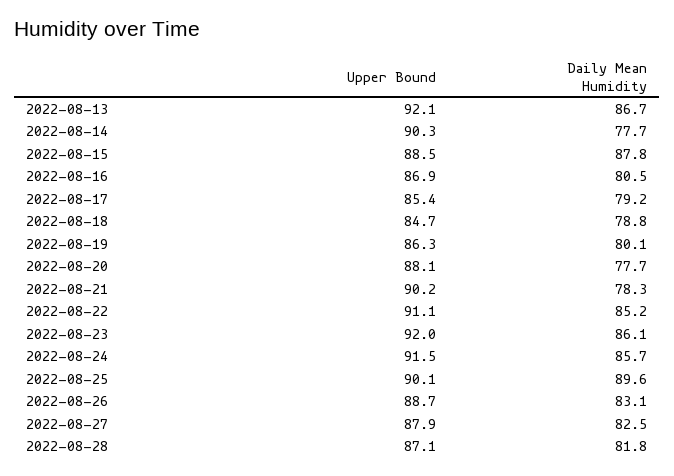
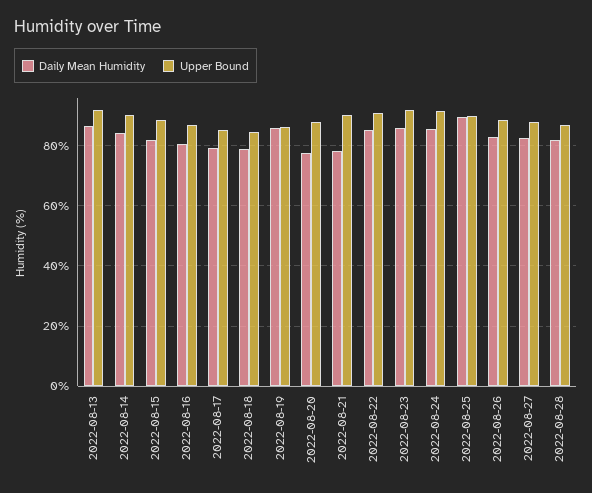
Daily Mean Humidity, 2022-08-14: 77.7 -> 84
Daily Mean Humidity, 2022-08-15: 87.8 -> 82
Daily Mean Humidity, 2022-08-19: 80.1 -> 86

